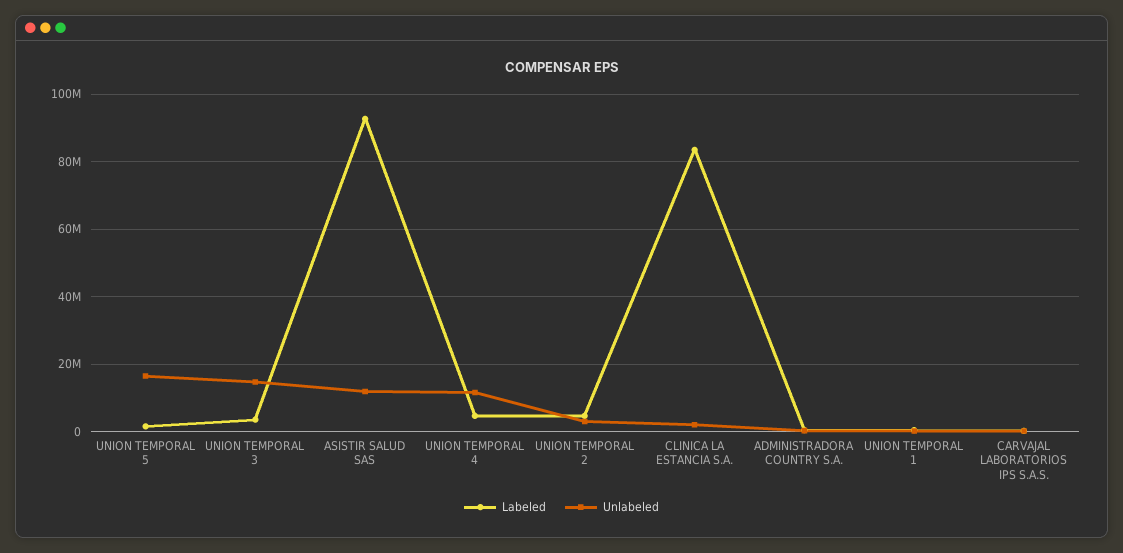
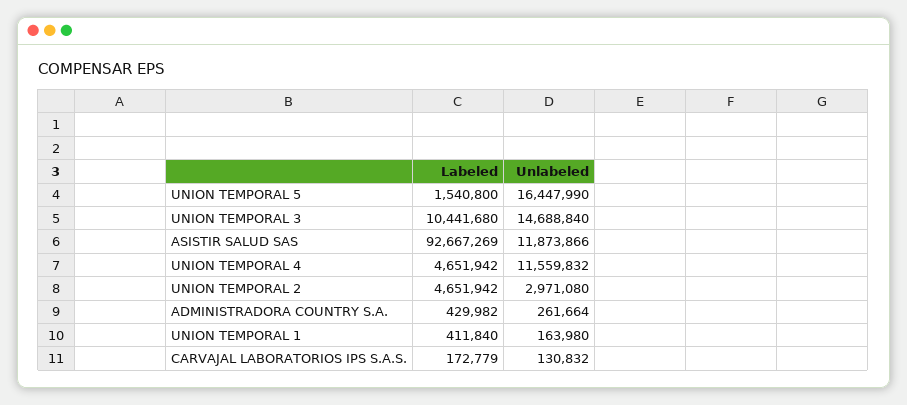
Labeled, UNION TEMPORAL 3: 4000000 -> 10441680
Labeled, CLINICA LA ESTANCIA S.A.: 84000000 -> none
Unlabeled, CLINICA LA ESTANCIA S.A.: 2000000 -> none

